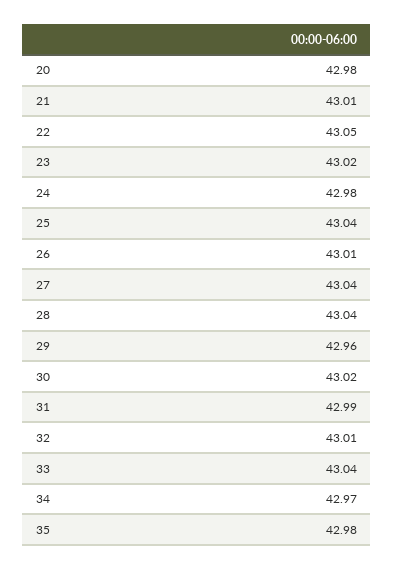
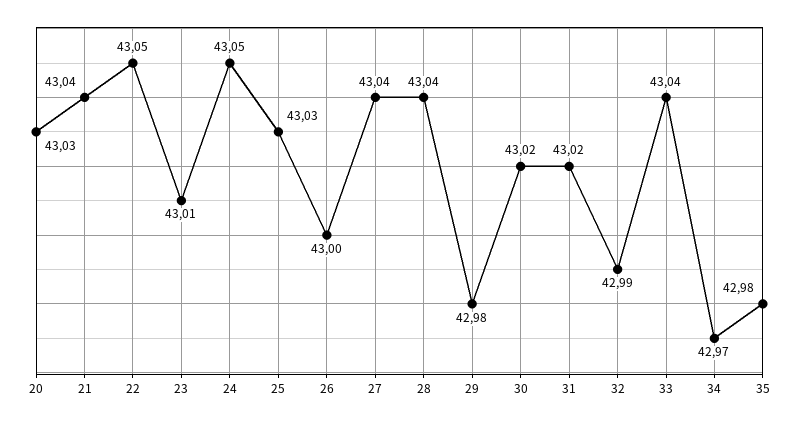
20: 42.98 -> 43.03
21: 43.01 -> 43.04
23: 43.02 -> 43.01
24: 42.98 -> 43.05
25: 43.04 -> 43.03
26: 43.01 -> 43
29: 42.96 -> 42.98
31: 42.99 -> 43.02
32: 43.01 -> 42.99

